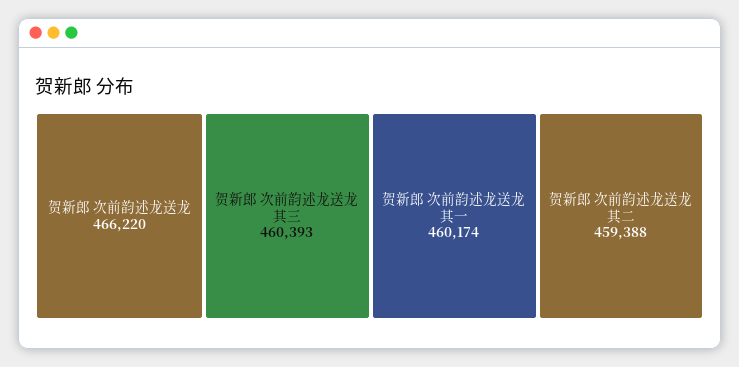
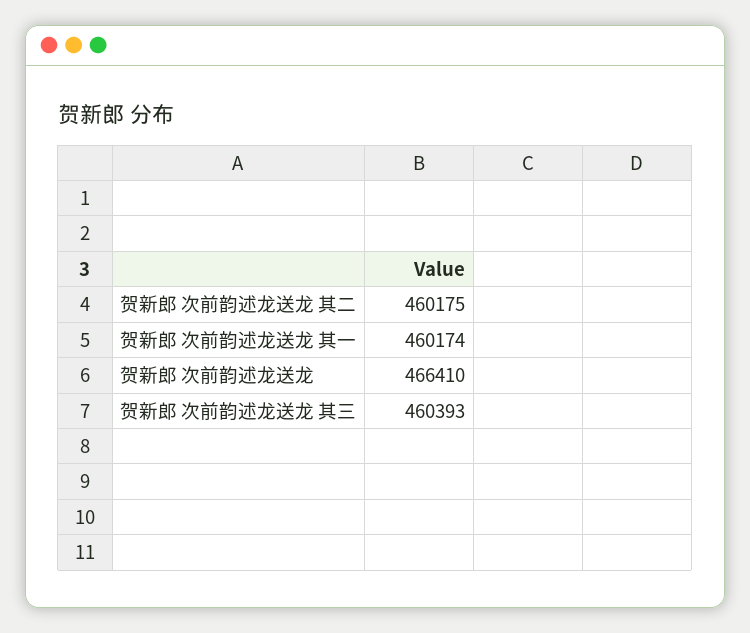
贺新郎 次前韵述龙送龙: 466220 -> 466410
贺新郎 次前韵述龙送龙 其二: 459388 -> 460175

